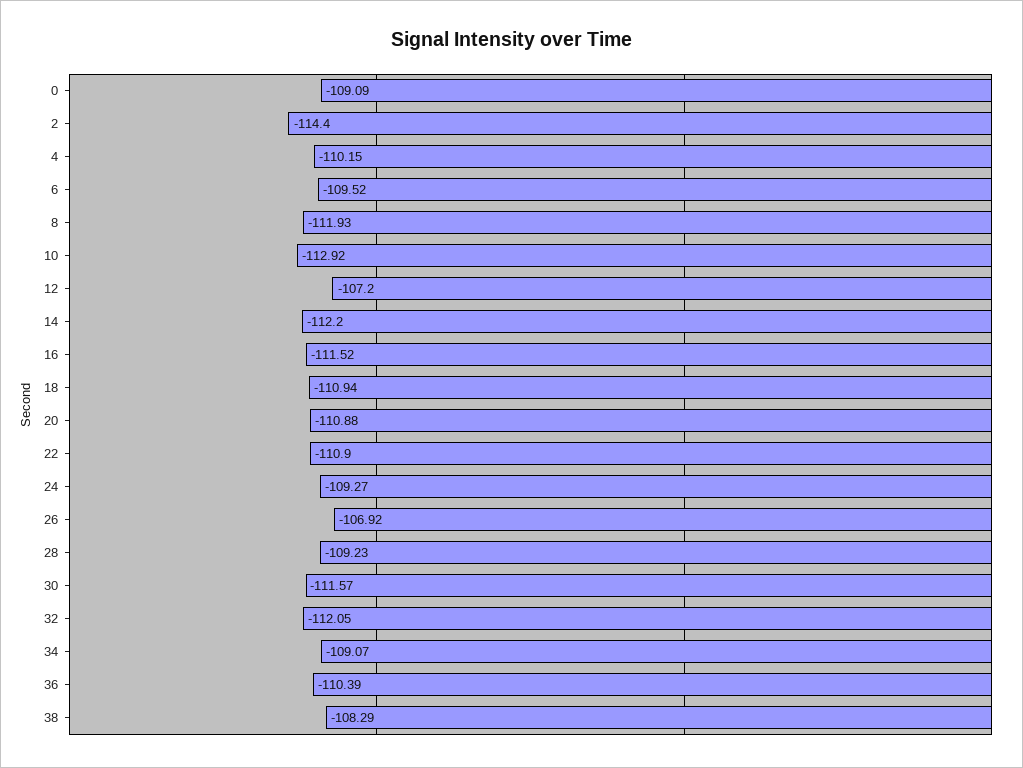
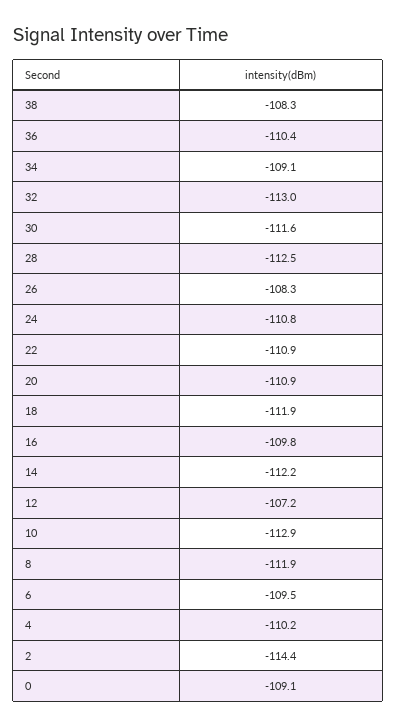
16: -111.52 -> -109.8
18: -110.94 -> -111.9
24: -109.27 -> -110.8
26: -106.92 -> -108.3
28: -109.23 -> -112.5
32: -112.05 -> -113

